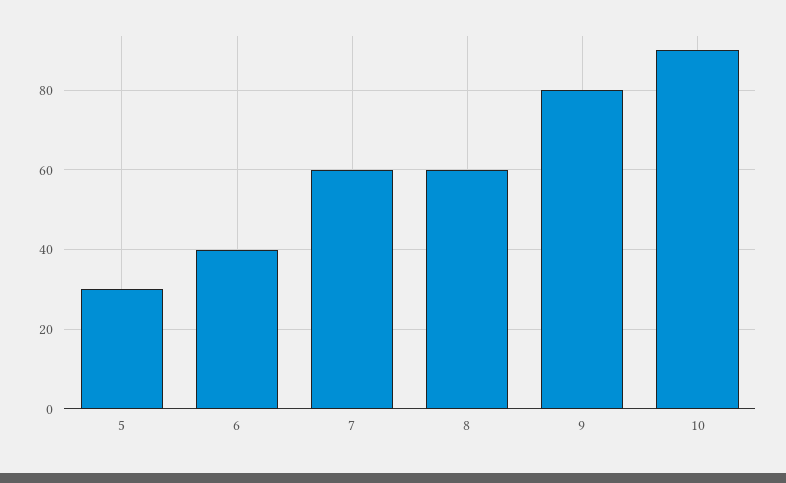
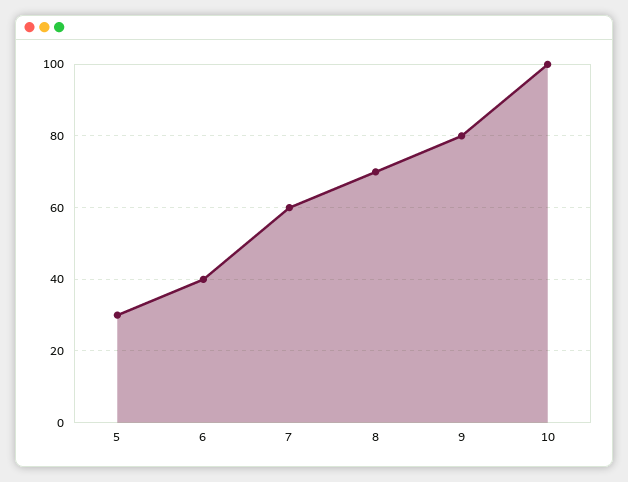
8: 60 -> 70
10: 90 -> 100

